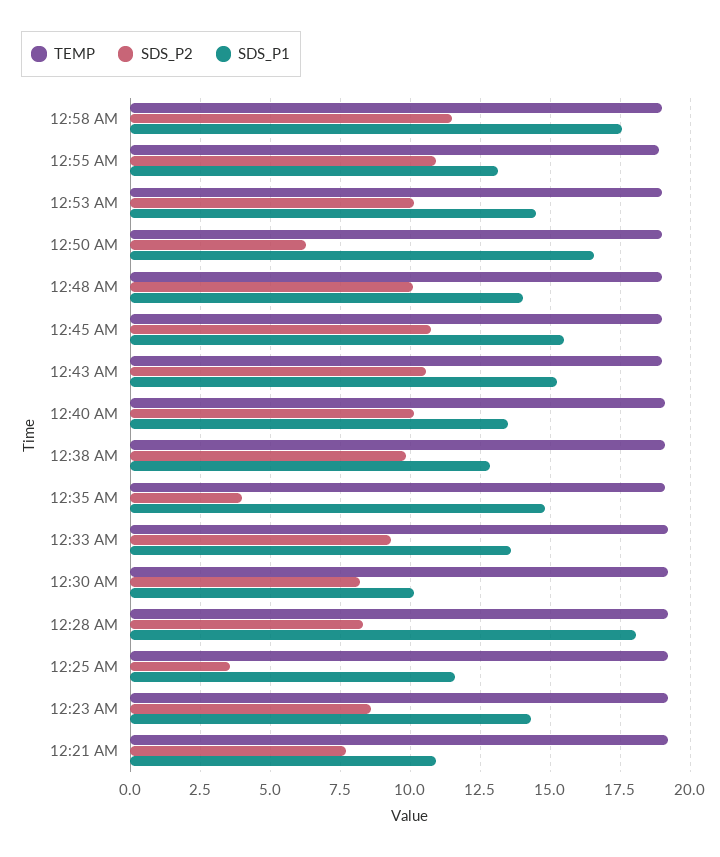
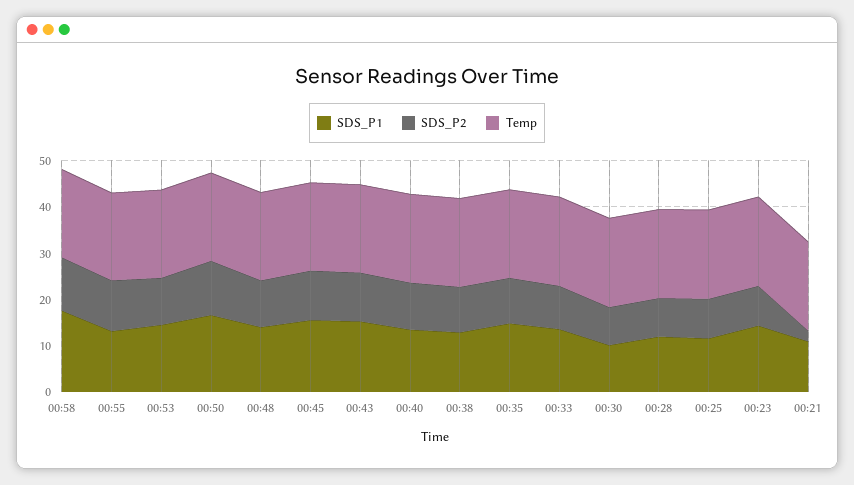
SDS_P2, 12:50 AM: 6.25 -> 12
SDS_P2, 12:35 AM: 4 -> 10
SDS_P1, 12:28 AM: 18 -> 12
SDS_P2, 12:25 AM: 3.5 -> 8
SDS_P2, 12:21 AM: 7.75 -> 2

